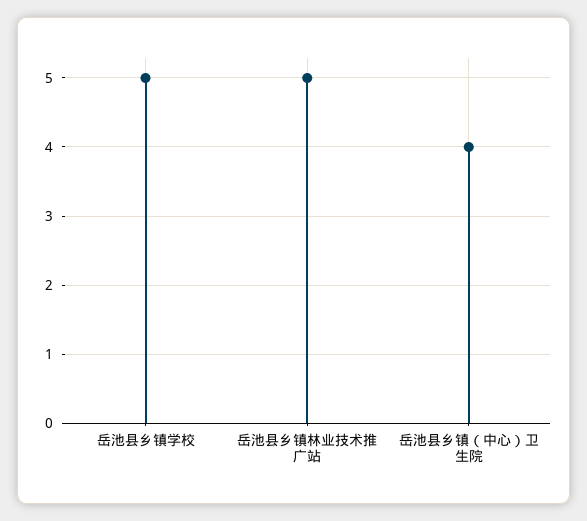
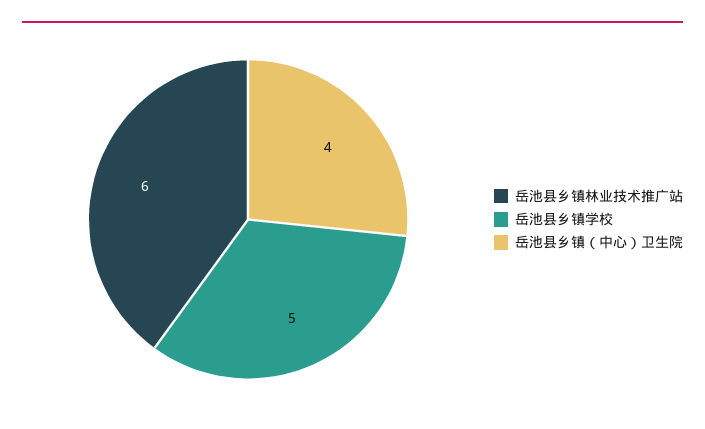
岳池县乡镇林业技术推广站: 5 -> 6

